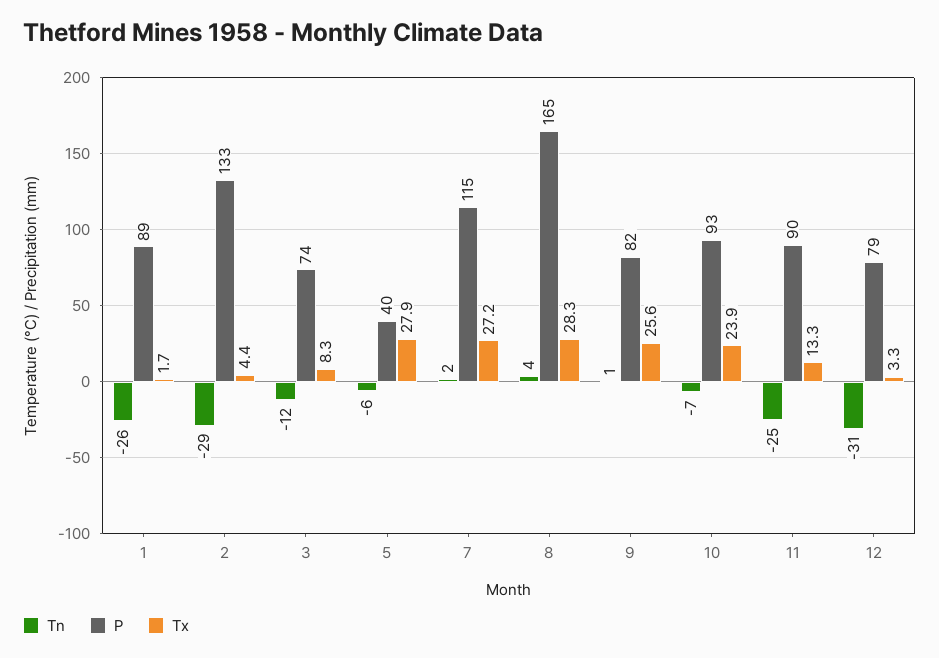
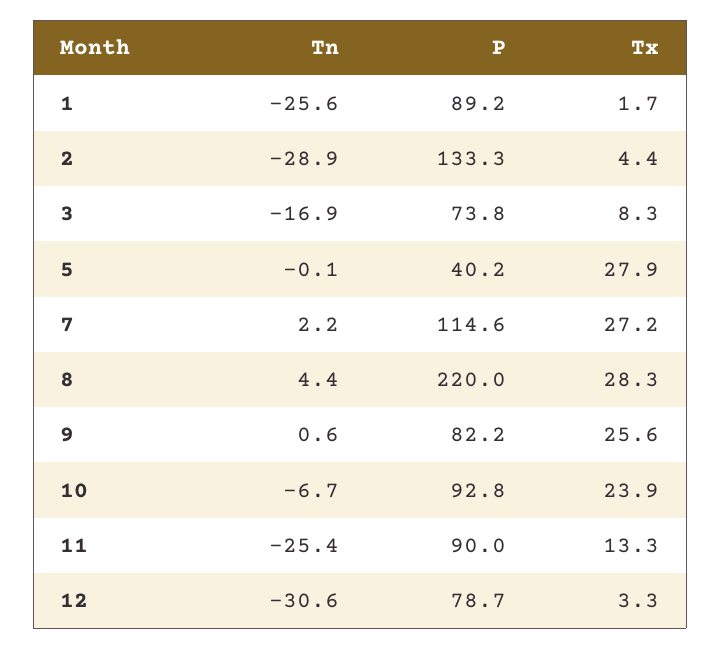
Tn, 3: -12 -> -16.9
Tn, 5: -6 -> -0.1
P, 8: 165 -> 220

